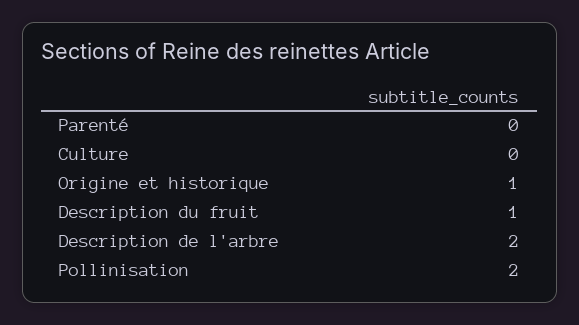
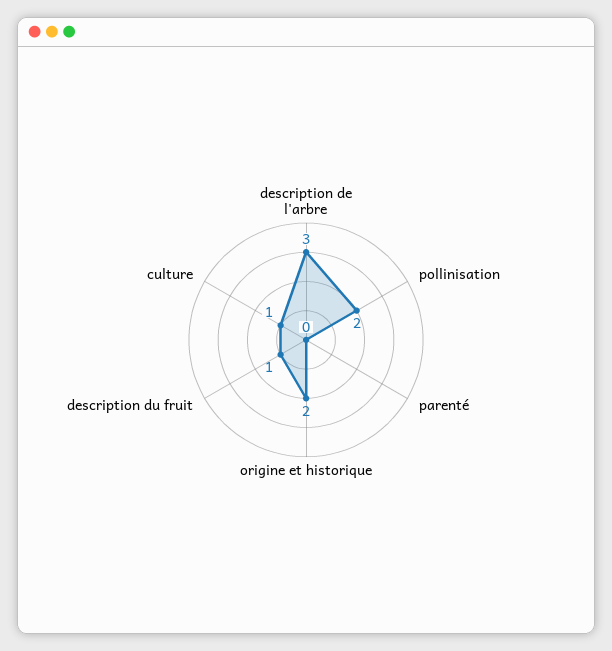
Culture: 0 -> 1
Origine et historique: 1 -> 2
Description de l'arbre: 2 -> 3

